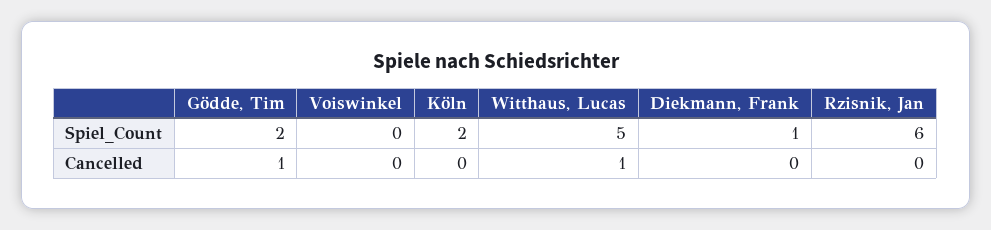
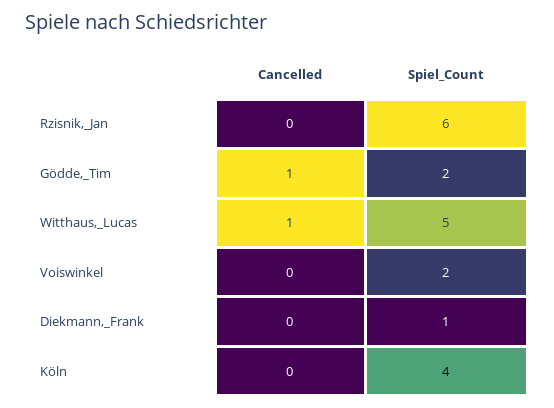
Voiswinkel, Spiel_Count: 0 -> 2
Köln, Spiel_Count: 2 -> 4

